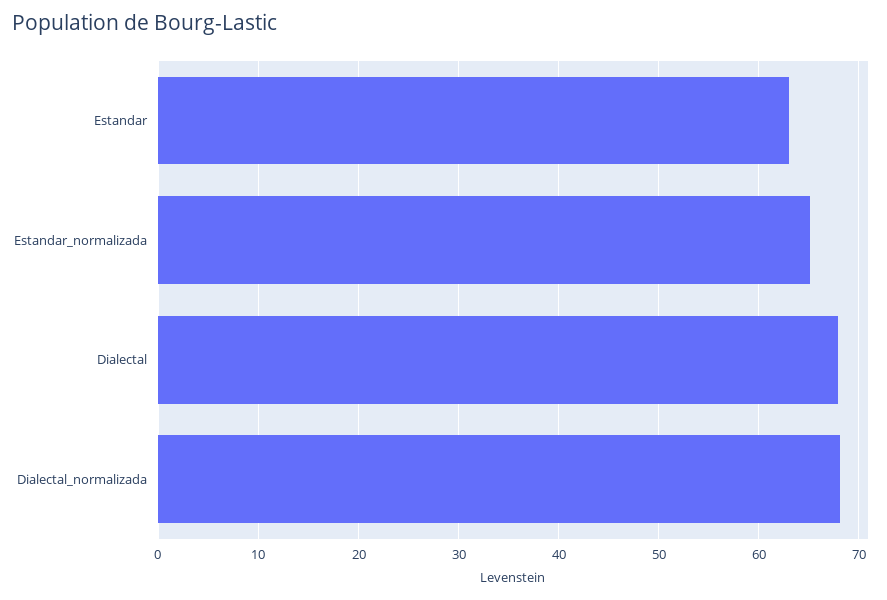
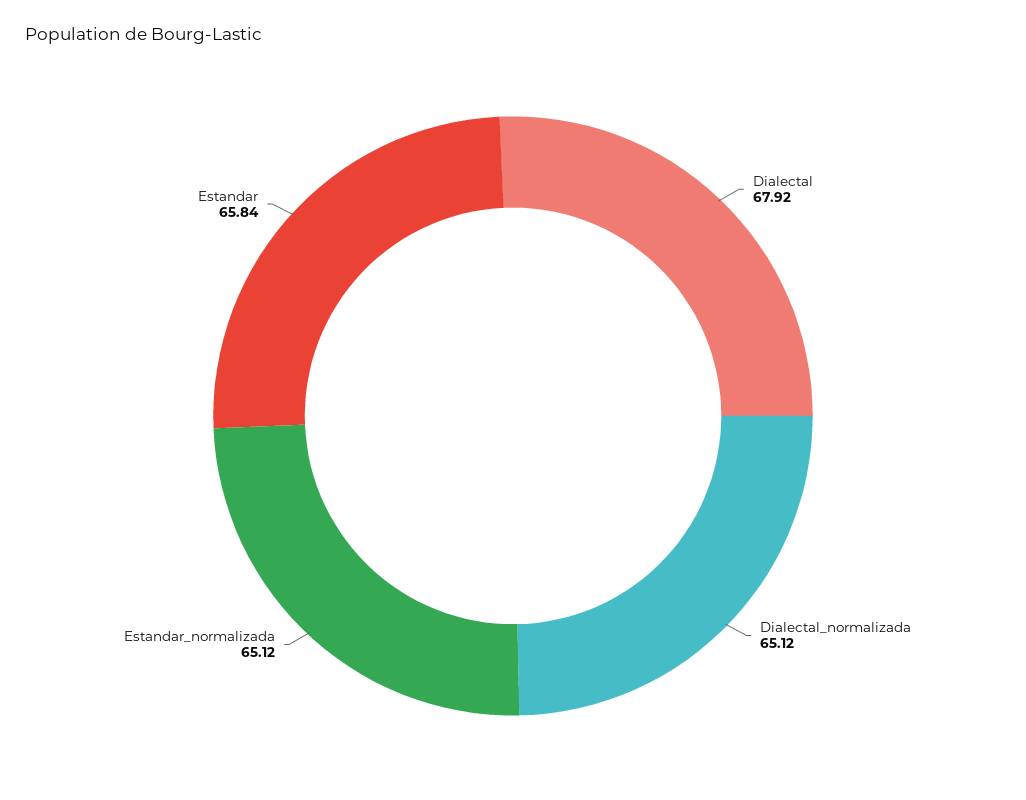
Estandar: 63 -> 65.84
Dialectal_normalizada: 68 -> 65.12

